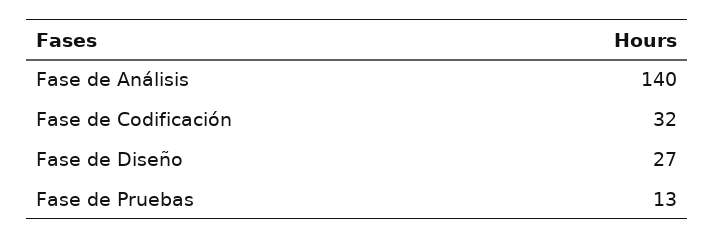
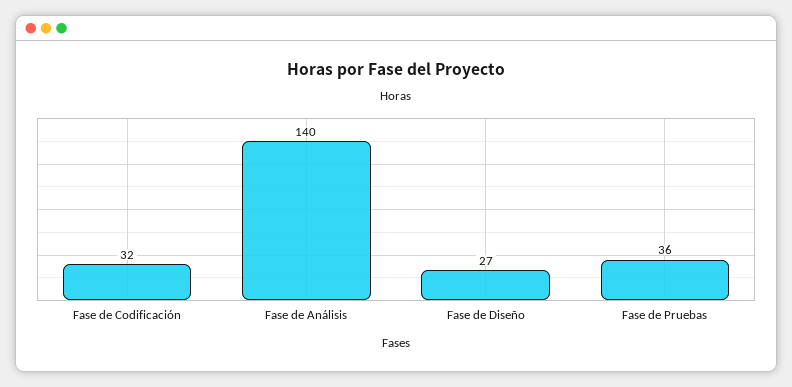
Fase de Pruebas: 13 -> 36

